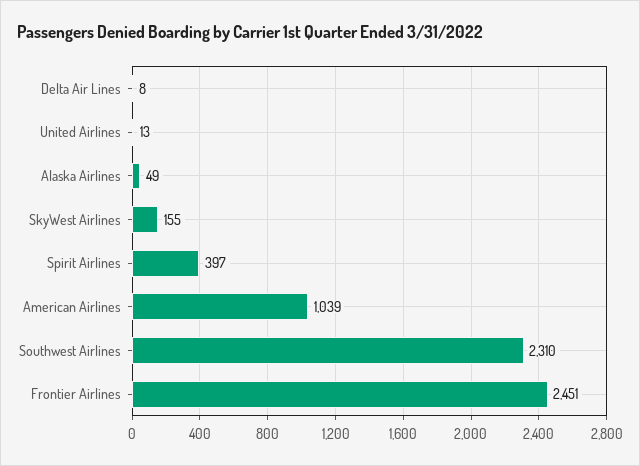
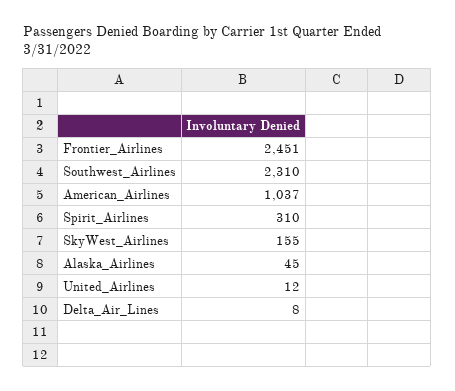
United Airlines: 13 -> 12
Alaska Airlines: 49 -> 45
Spirit Airlines: 397 -> 310
American Airlines: 1039 -> 1037

